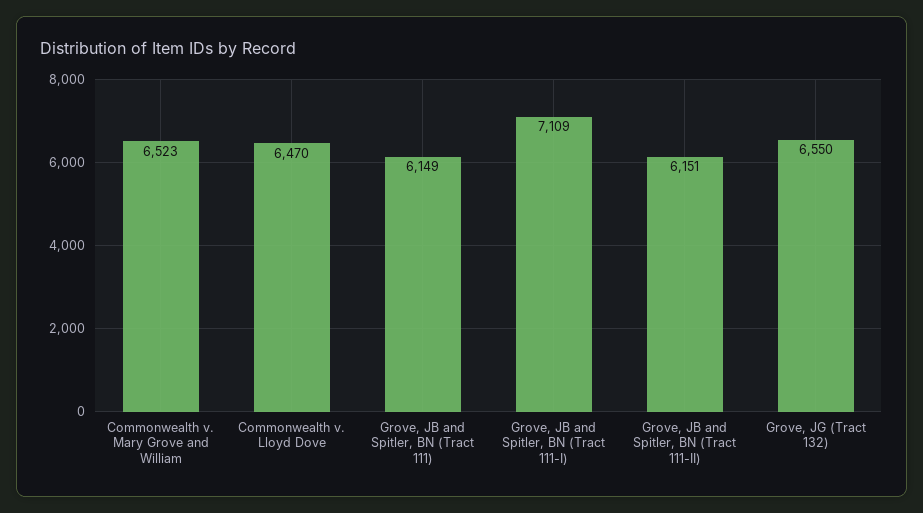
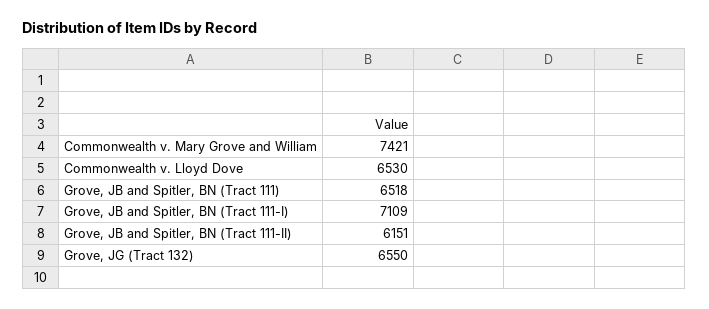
Commonwealth v. Mary Grove and William: 6523 -> 7421
Commonwealth v. Lloyd Dove: 6470 -> 6530
Grove, JB and Spitler, BN (Tract 111): 6149 -> 6518

